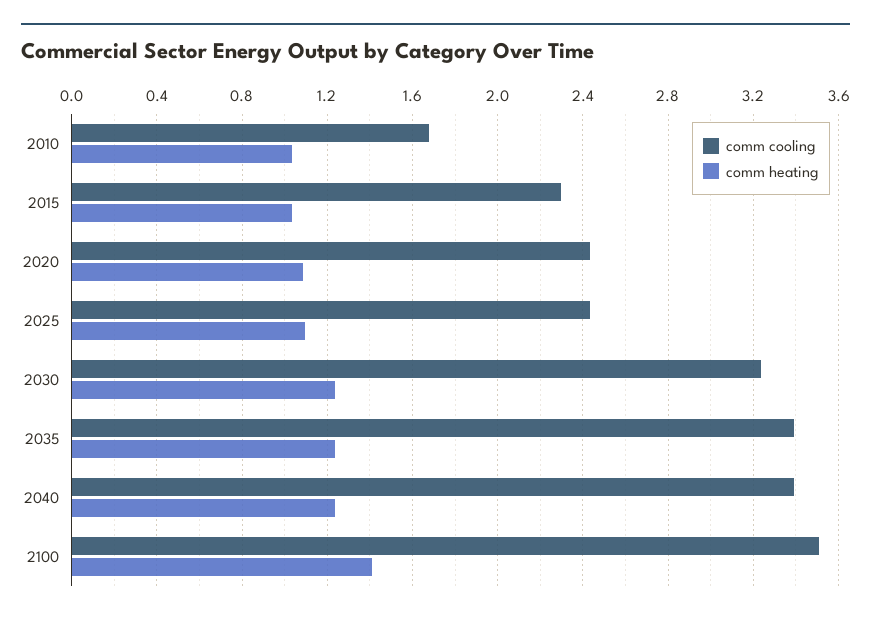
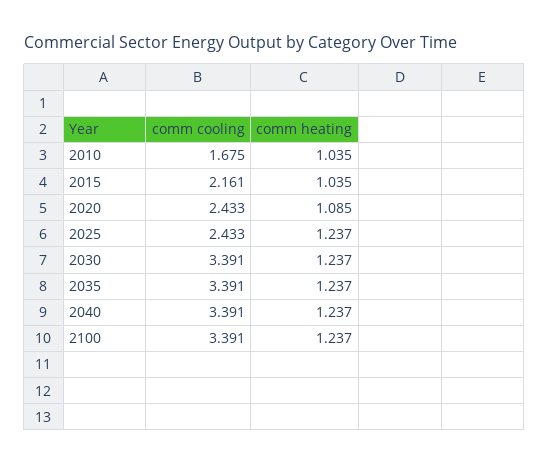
comm cooling, 2015: 2.3 -> 2.161
comm heating, 2025: 1.1 -> 1.237
comm cooling, 2030: 3.25 -> 3.391
comm cooling, 2100: 3.5 -> 3.391
comm heating, 2100: 1.4 -> 1.237

